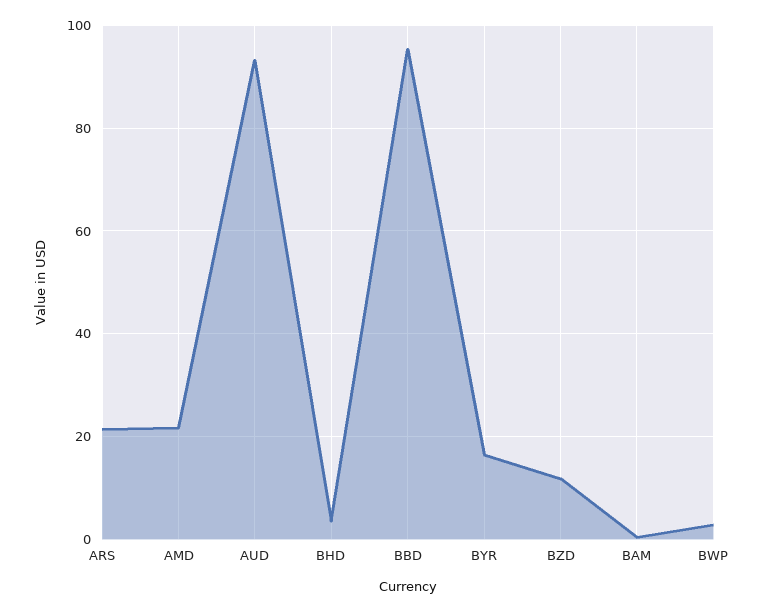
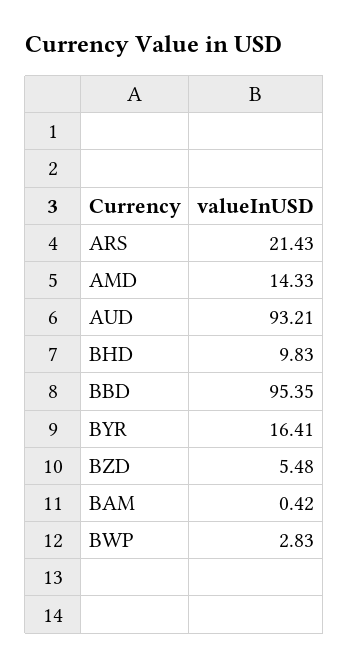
AMD: 22 -> 14.33
BHD: 4 -> 9.83
BZD: 12 -> 5.48

